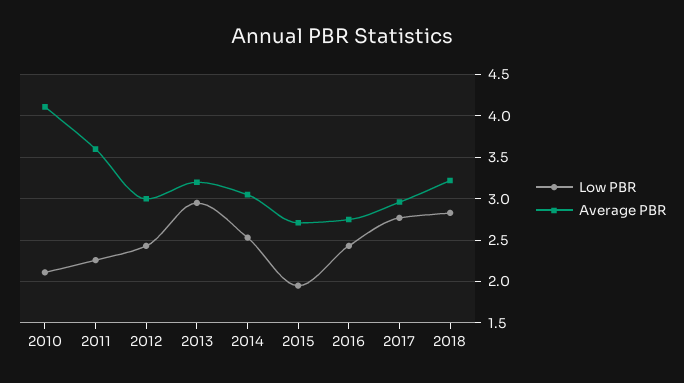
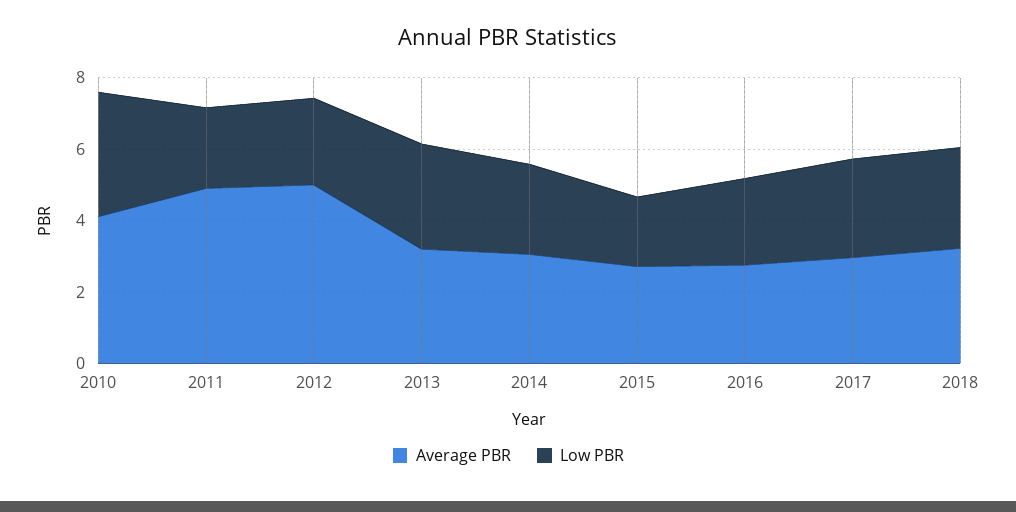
Low PBR, 2010: 2.1 -> 3.5
Average PBR, 2011: 3.6 -> 5
Average PBR, 2012: 3 -> 5

